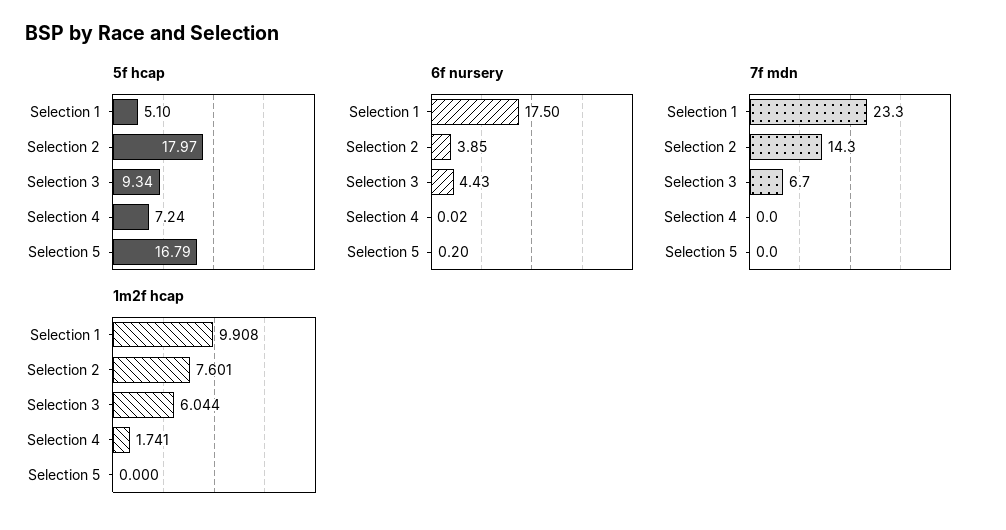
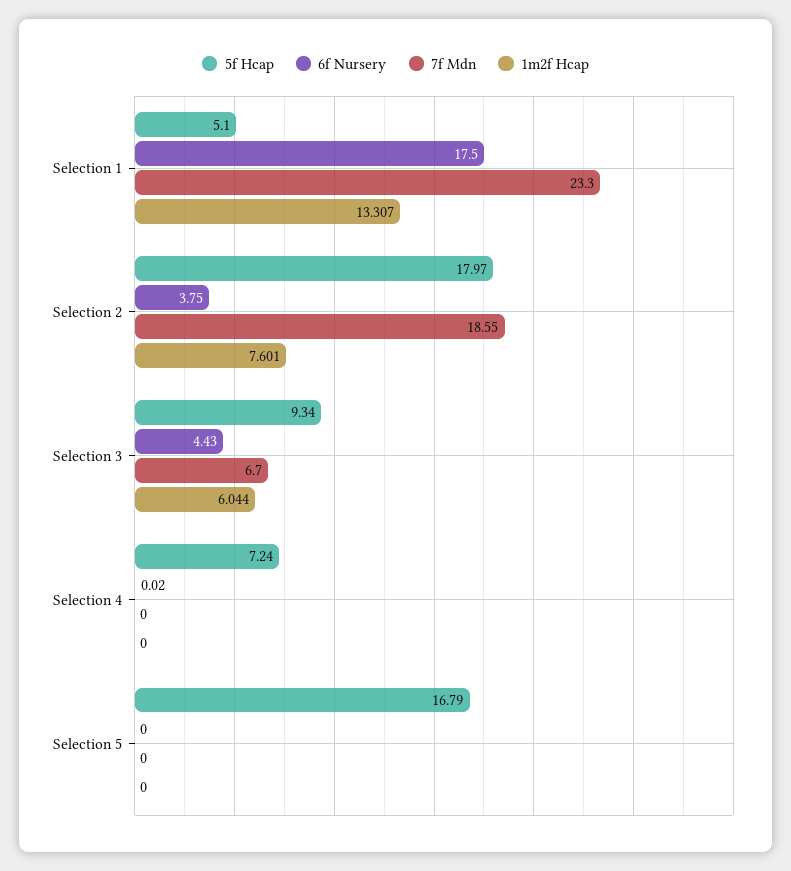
6f nursery, Selection 2: 3.85 -> 3.75
6f nursery, Selection 5: 0.2 -> 0
7f mdn, Selection 2: 14.3 -> 18.55
1m2f hcap, Selection 1: 9.908 -> 13.307
1m2f hcap, Selection 4: 1.741 -> 0

